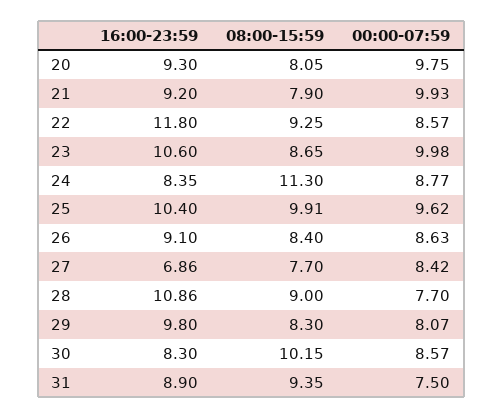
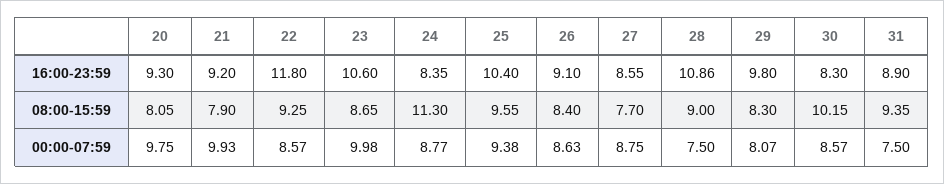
08:00-15:59, 25: 9.91 -> 9.55
00:00-07:59, 25: 9.62 -> 9.38
16:00-23:59, 27: 6.86 -> 8.55
00:00-07:59, 27: 8.42 -> 8.75
00:00-07:59, 28: 7.7 -> 7.5

